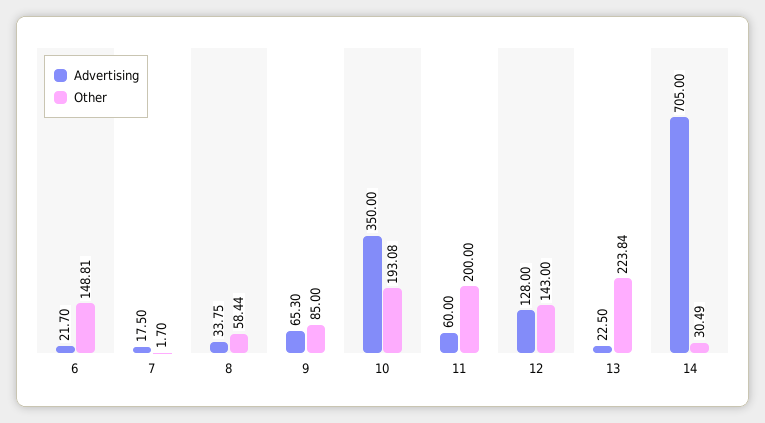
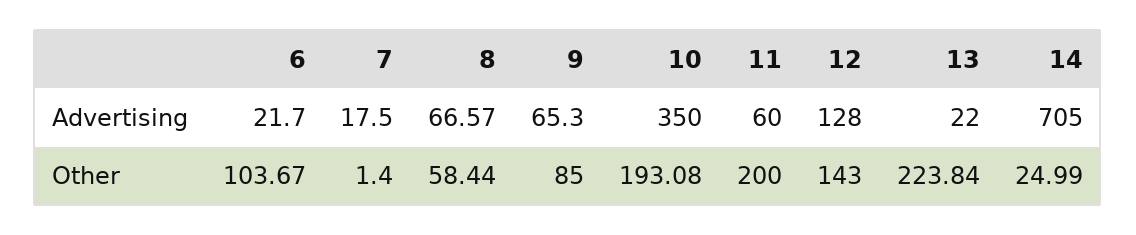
Other, 6: 148.81 -> 103.67
Other, 7: 1.7 -> 1.4
Advertising, 8: 33.75 -> 66.57
Advertising, 13: 22.5 -> 22
Other, 14: 30.49 -> 24.99

